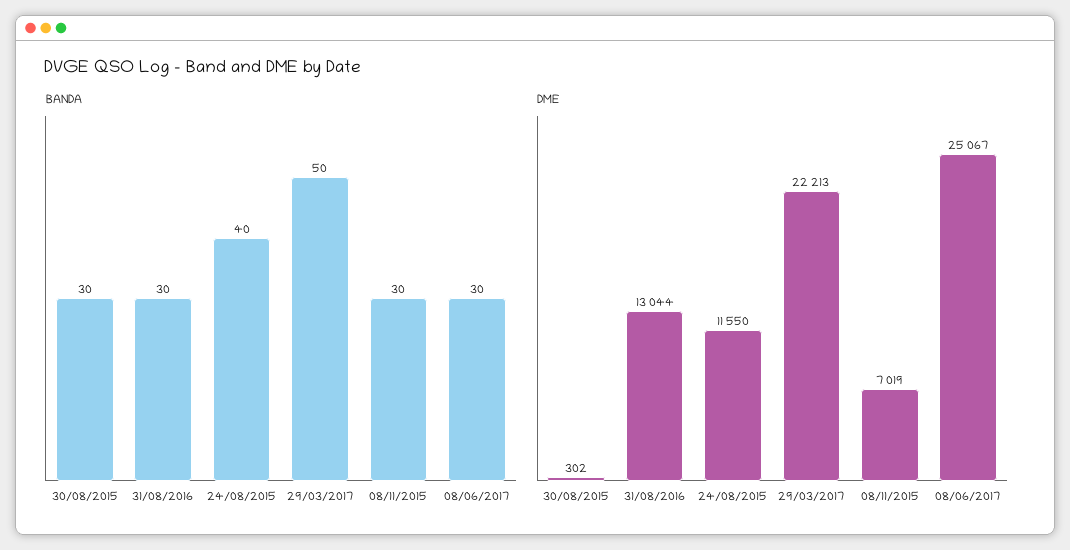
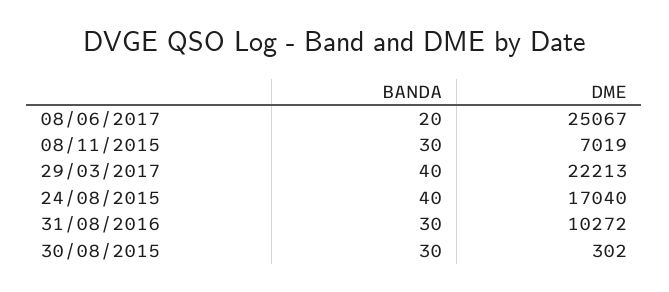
BANDA, 29/03/2017: 50 -> 40
BANDA, 08/06/2017: 30 -> 20
DME, 31/08/2016: 13044 -> 10272
DME, 24/08/2015: 11550 -> 17040

